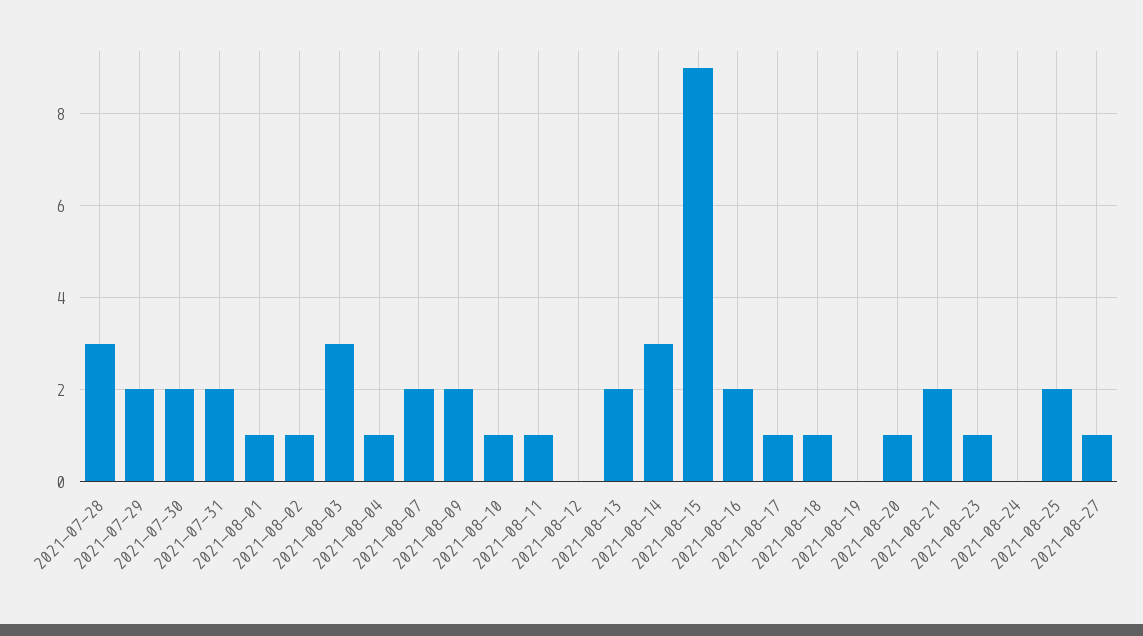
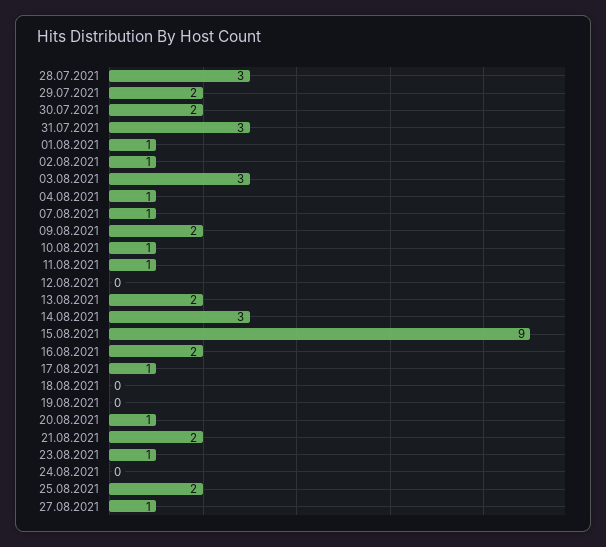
2021-07-31: 2 -> 3
2021-08-07: 2 -> 1
2021-08-18: 1 -> 0

